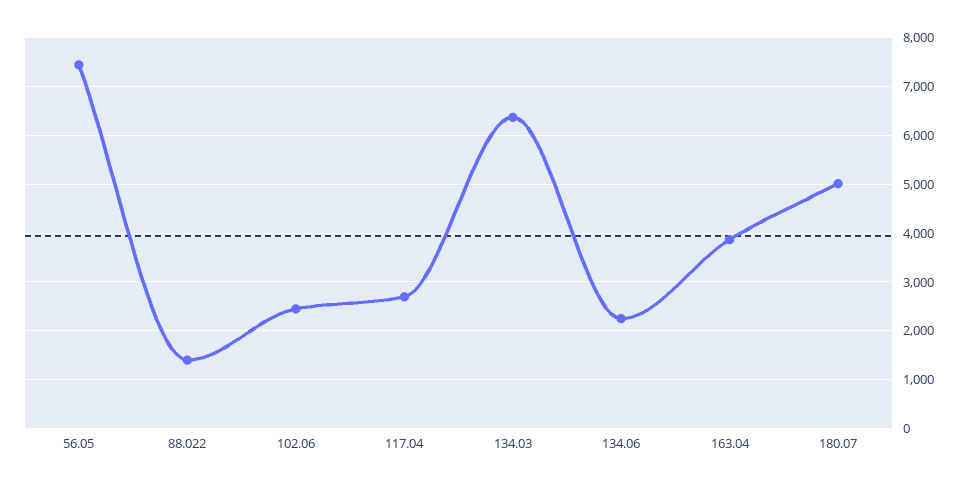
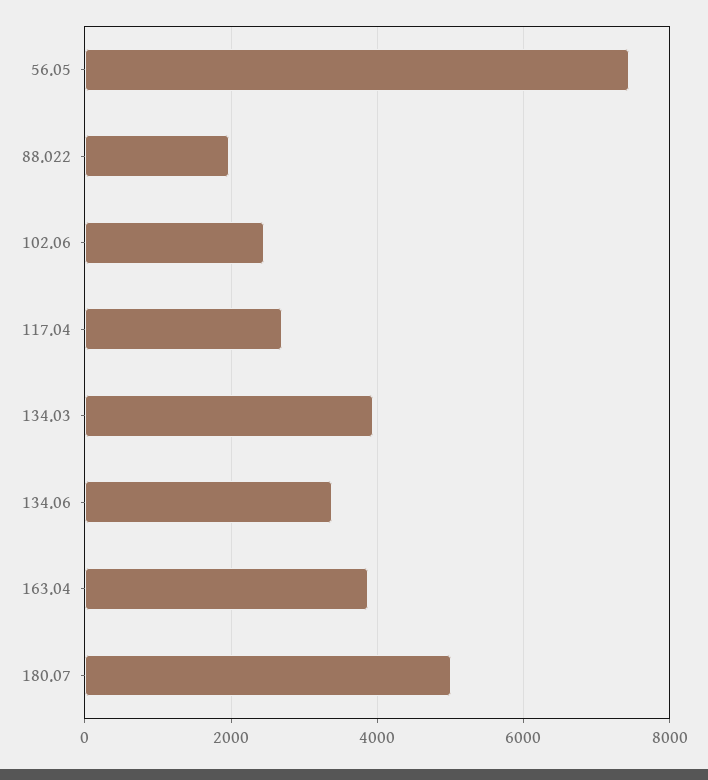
88.022: 1400 -> 2000
134.03: 6400 -> 4000
134.06: 2200 -> 3400

